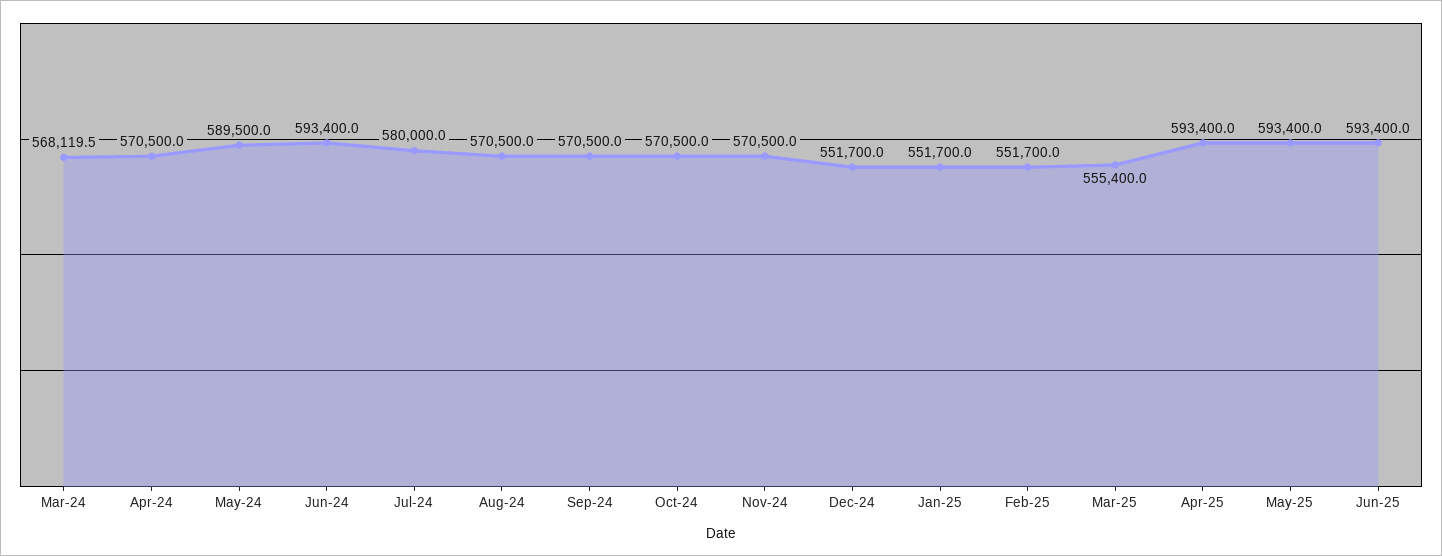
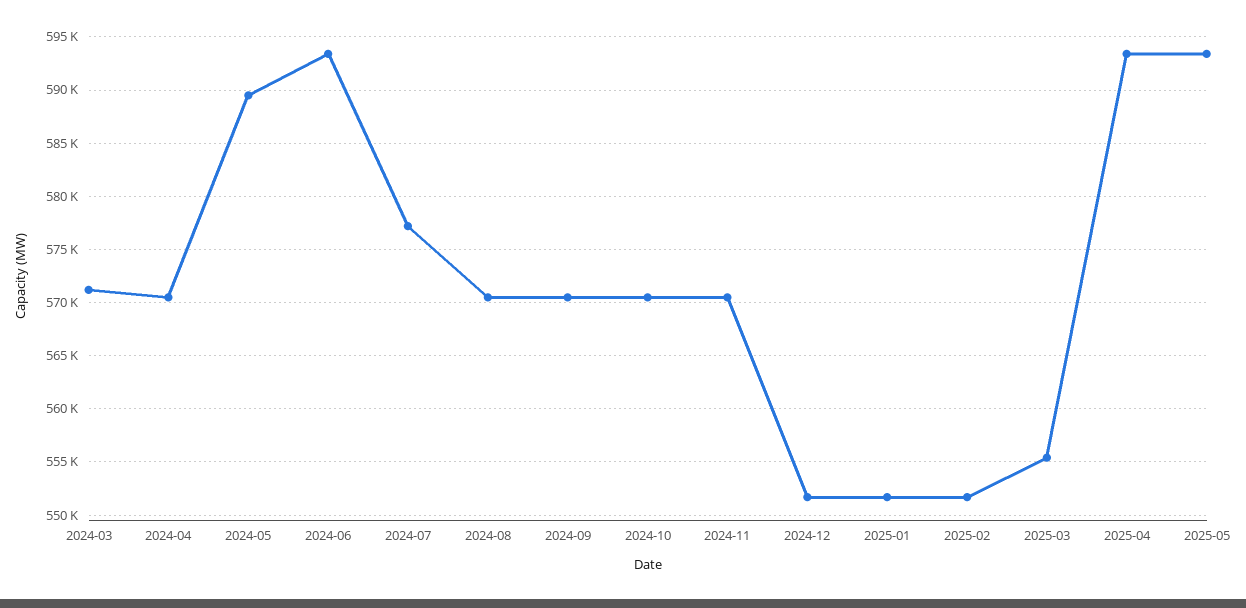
Mar-24: 568119.5 -> 571000
Jul-24: 580000 -> 577000
Jun-25: 593400 -> none

